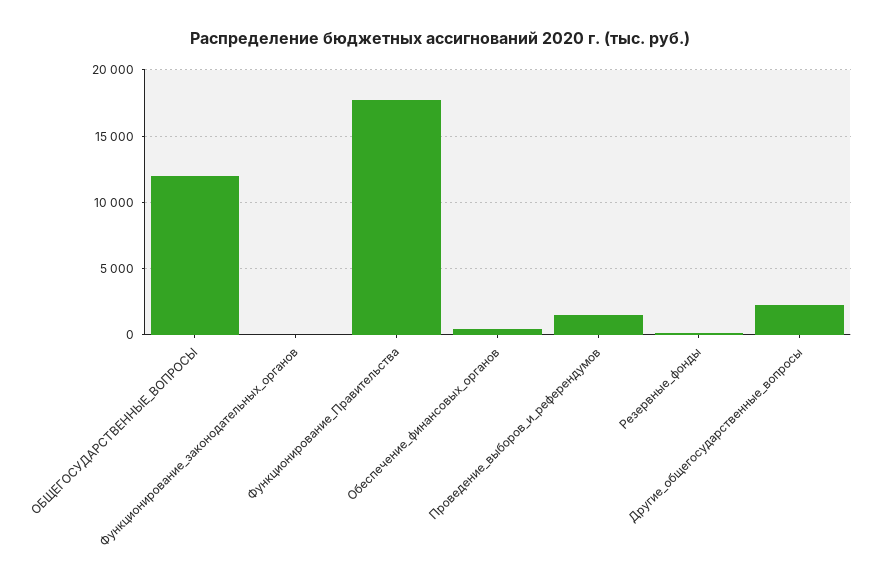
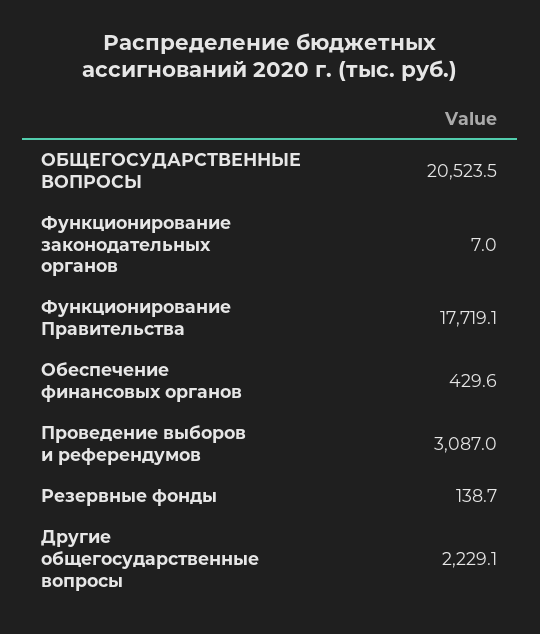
ОБЩЕГОСУДАРСТВЕННЫЕ_ВОПРОСЫ: 12000 -> 20523.5
Проведение_выборов_и_референдумов: 1500 -> 3087

